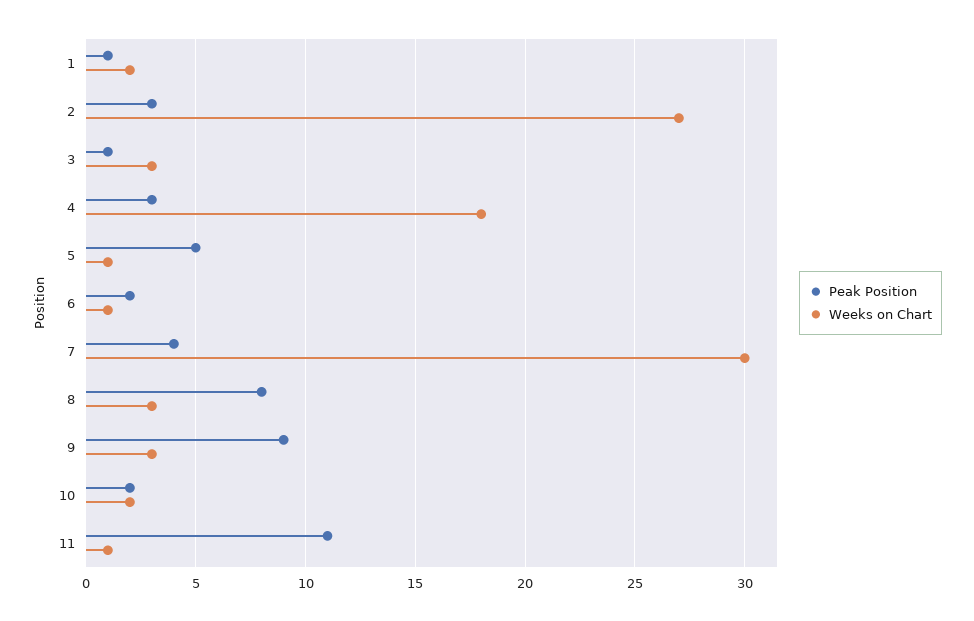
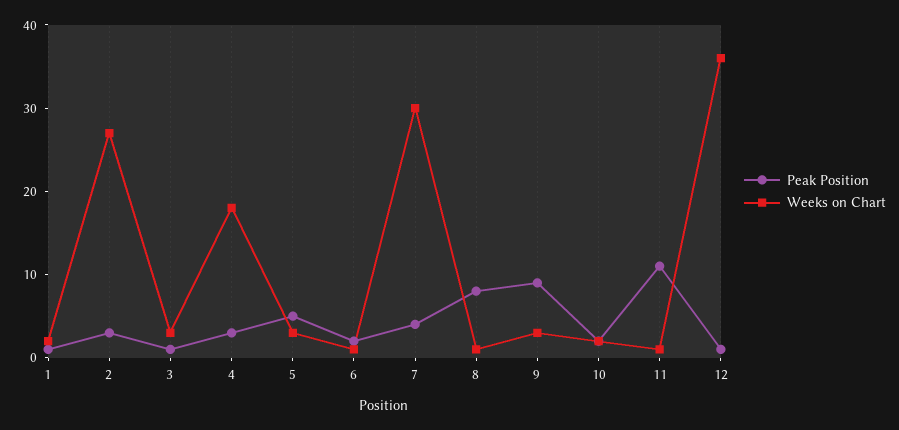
Weeks on Chart, 5: 1 -> 3
Weeks on Chart, 8: 3 -> 1
Peak Position, 12: none -> 1
Weeks on Chart, 12: none -> 36

